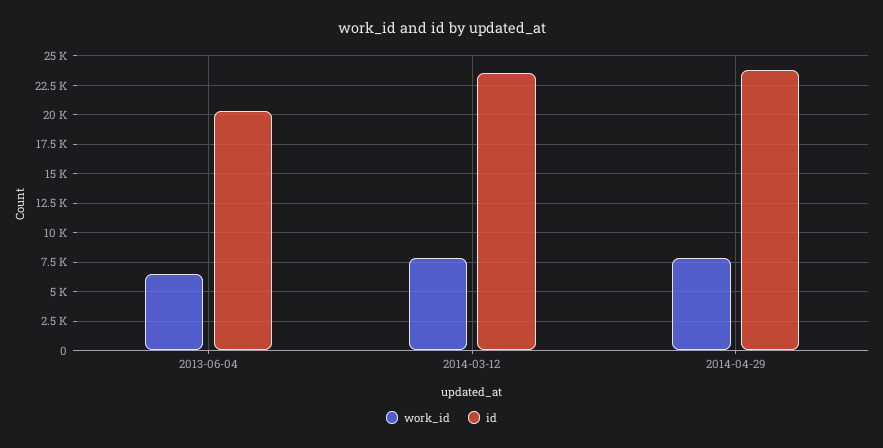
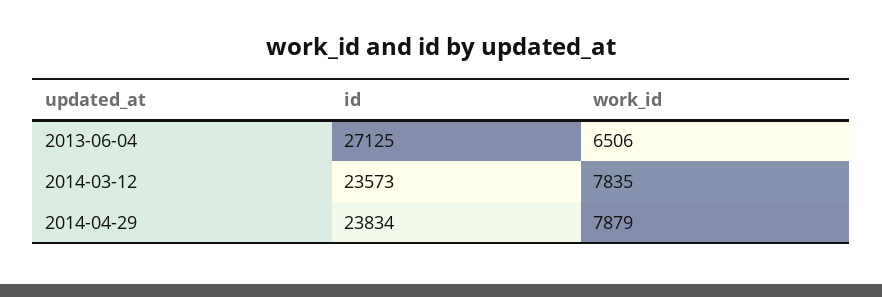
id, 2013-06-04: 20000 -> 27125

